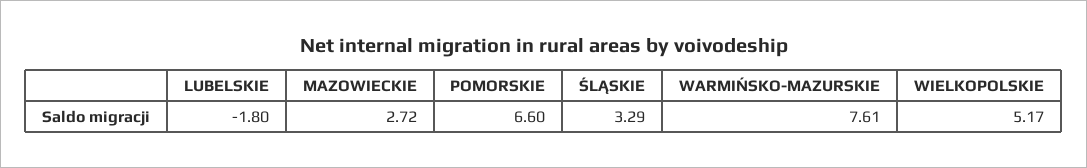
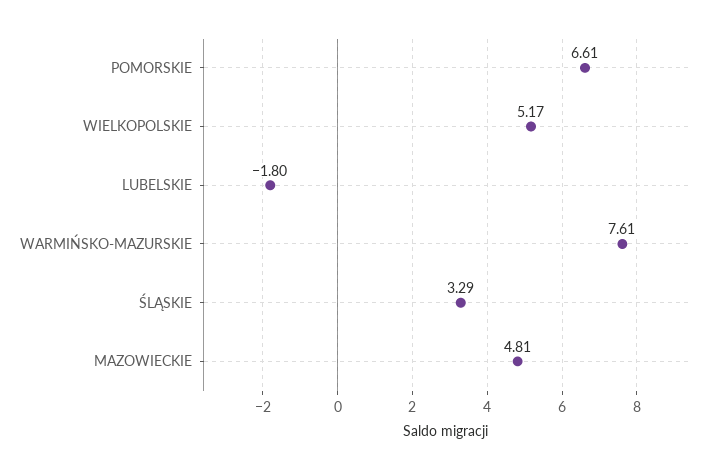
MAZOWIECKIE: 2.72 -> 4.81
POMORSKIE: 6.6 -> 6.61

